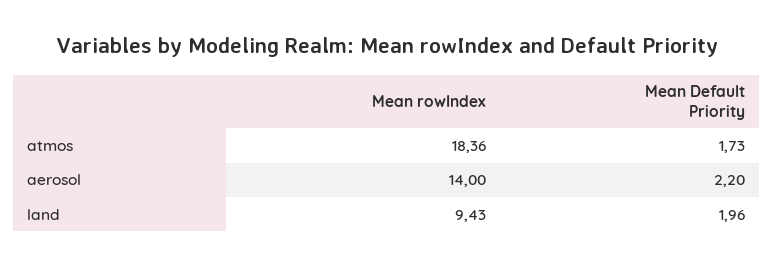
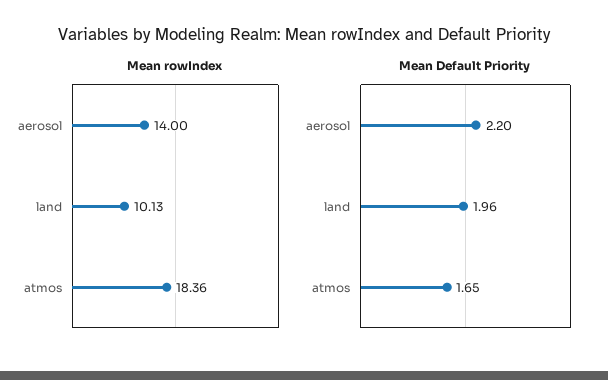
Mean Default Priority, atmos: 1.73 -> 1.65
Mean rowIndex, land: 9.43 -> 10.13

